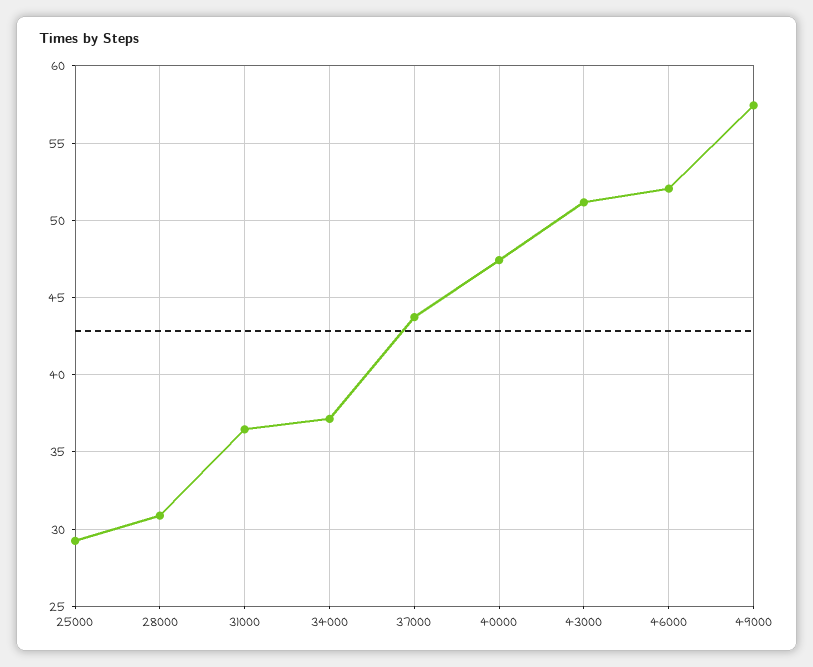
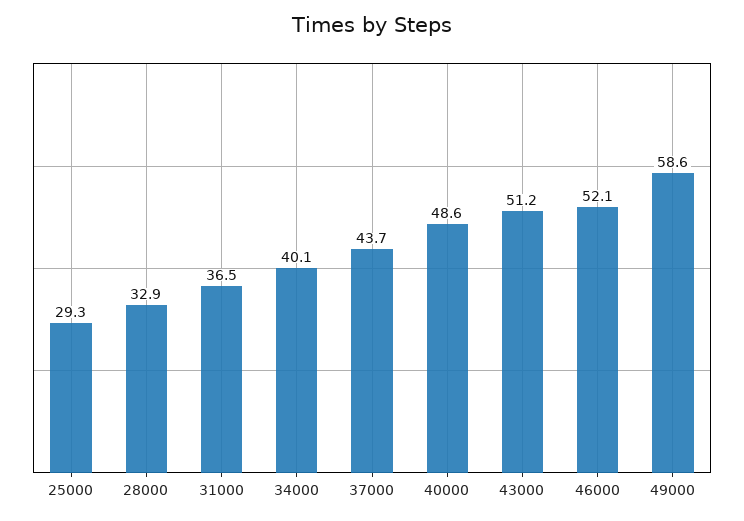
28000: 31 -> 32.9
34000: 37 -> 40.1
40000: 47.5 -> 48.6
49000: 57.5 -> 58.6

